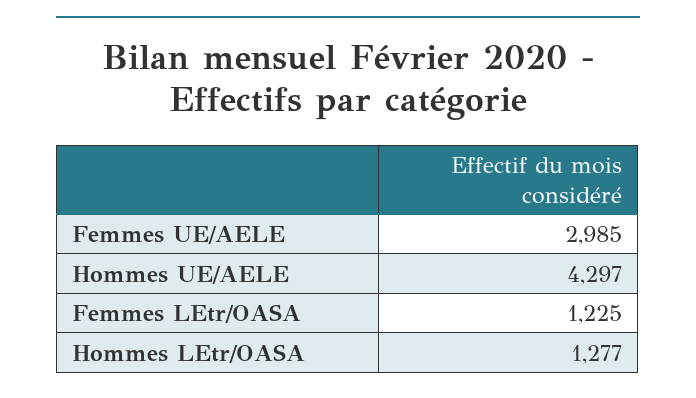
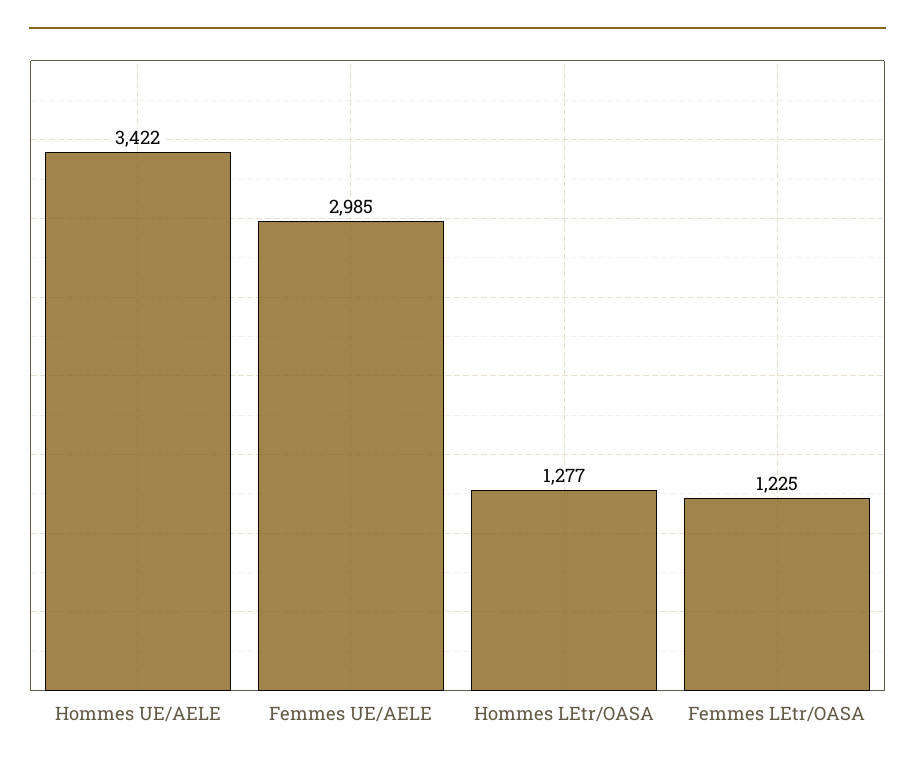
Hommes UE/AELE: 4297 -> 3422

